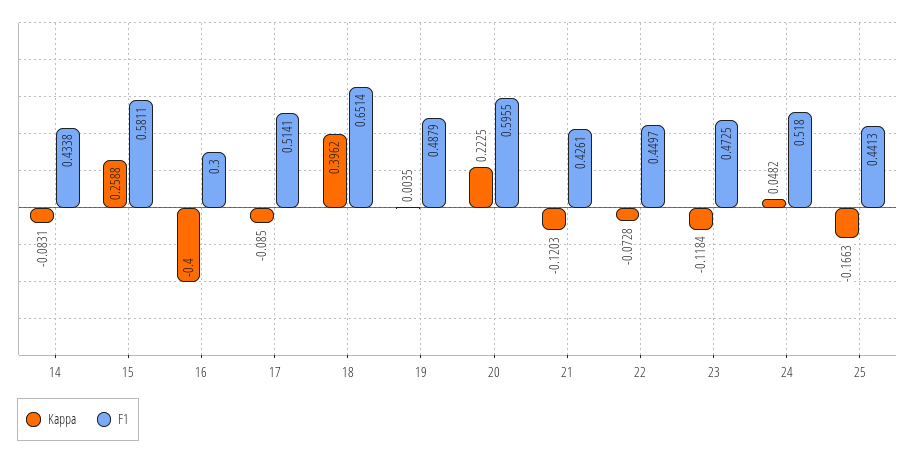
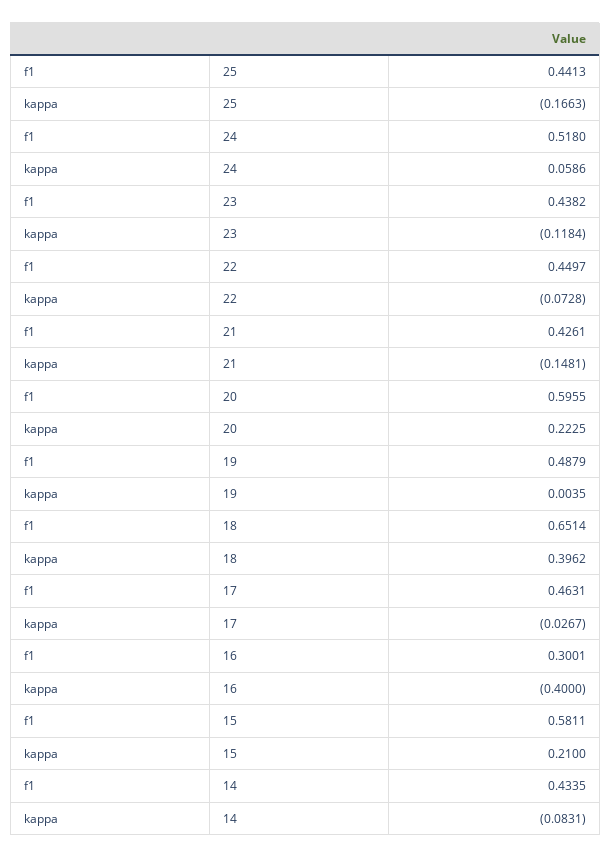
F1, 14: 0.4338 -> 0.4335
Kappa, 15: 0.2588 -> 0.21
F1, 16: 0.3 -> 0.3001
Kappa, 17: -0.085 -> -0.0267
F1, 17: 0.5141 -> 0.4631
Kappa, 21: -0.1203 -> -0.1481
F1, 23: 0.4725 -> 0.4382
Kappa, 24: 0.0482 -> 0.0586

